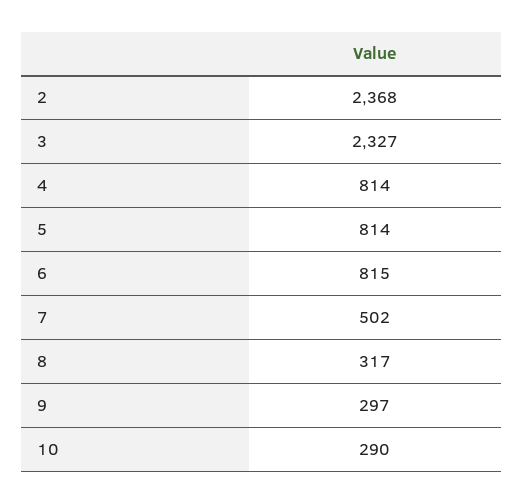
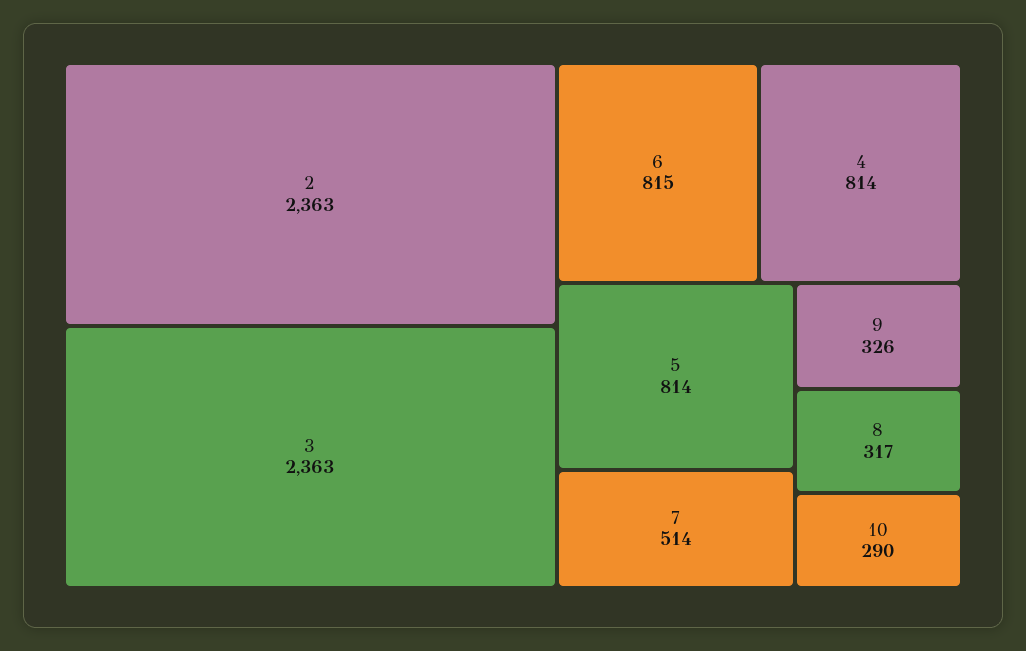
2: 2368 -> 2363
3: 2327 -> 2363
7: 502 -> 514
9: 297 -> 326

